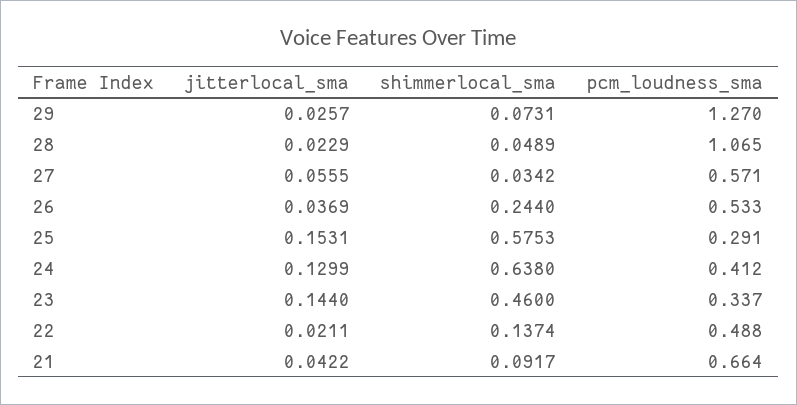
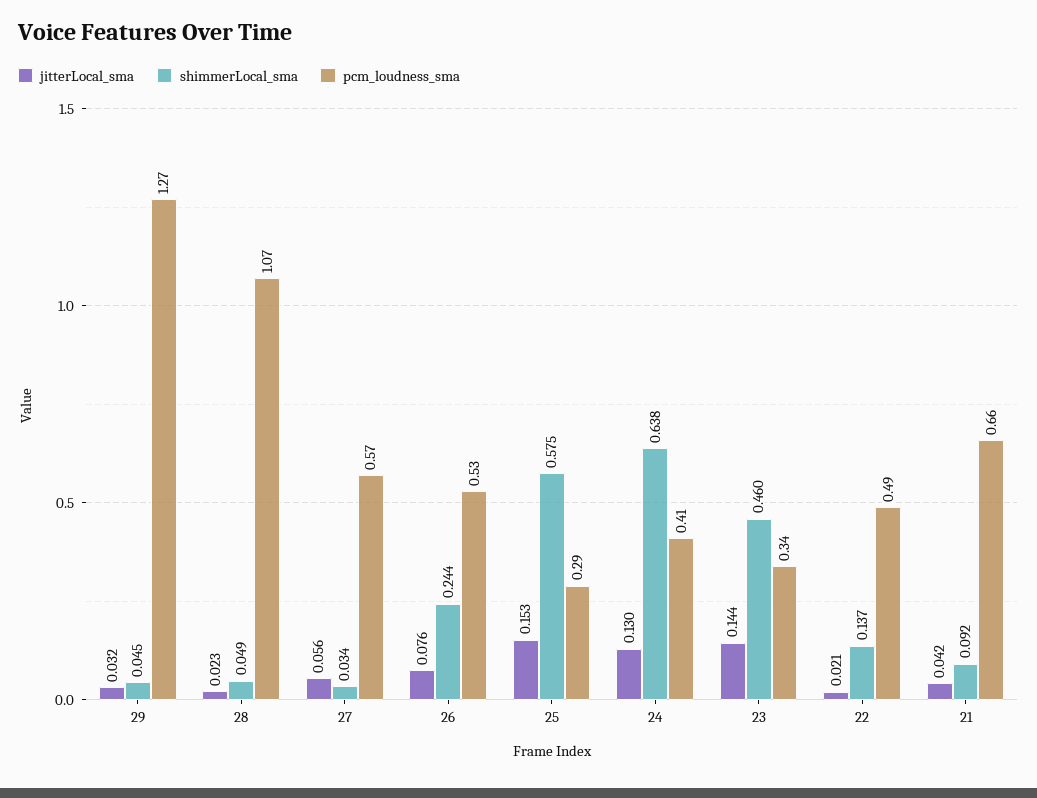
jitterlocal_sma, 29: 0.0257 -> 0.032
shimmerlocal_sma, 29: 0.0731 -> 0.045
jitterlocal_sma, 26: 0.0369 -> 0.076

